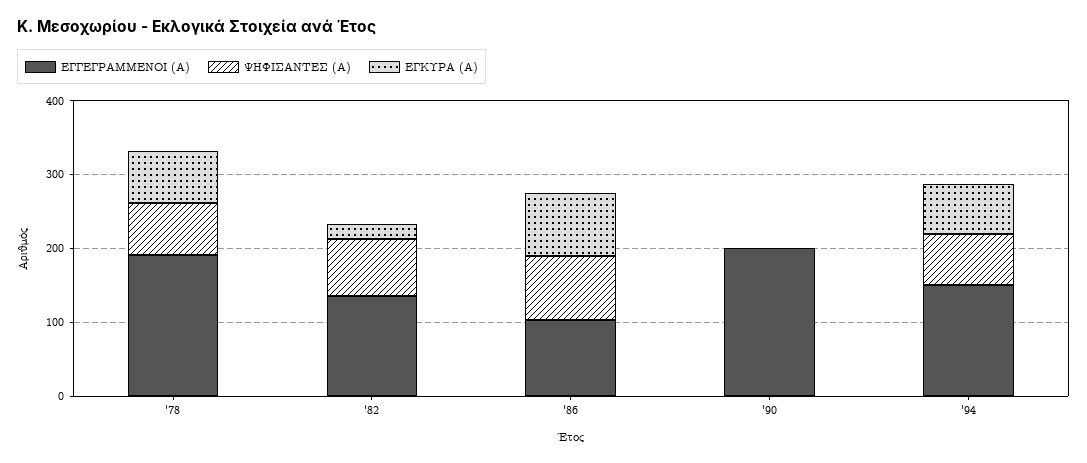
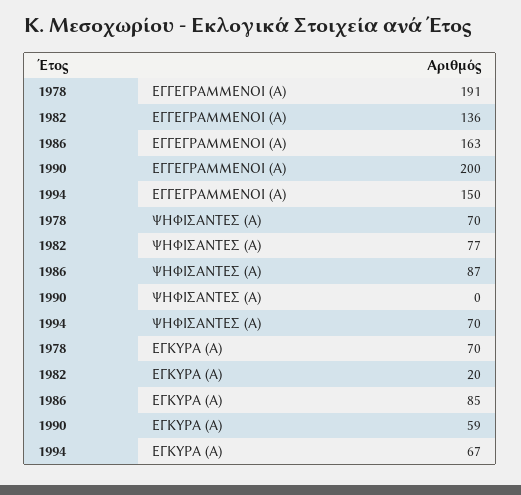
ΕΓΓΕΓΡΑΜΜΕΝΟΙ (Α), '86: 100 -> 163
ΕΓΚΥΡΑ (Α), '90: 0 -> 59

